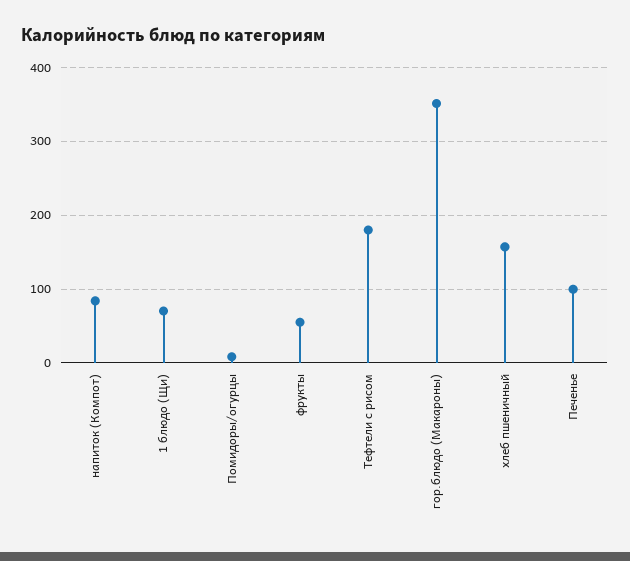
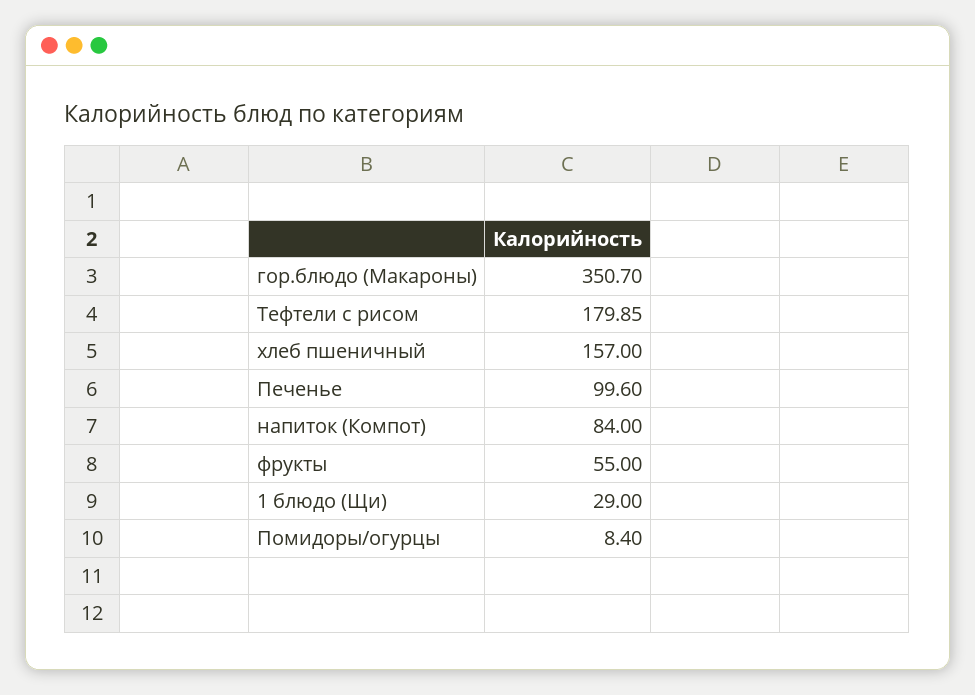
1 блюдо (Щи): 70 -> 29

